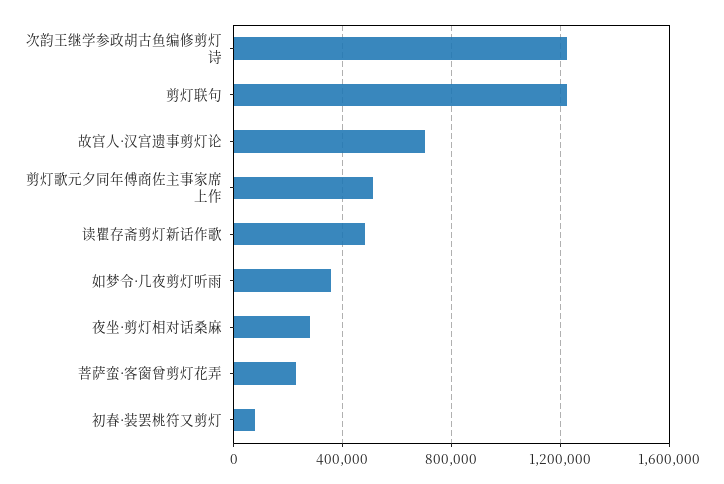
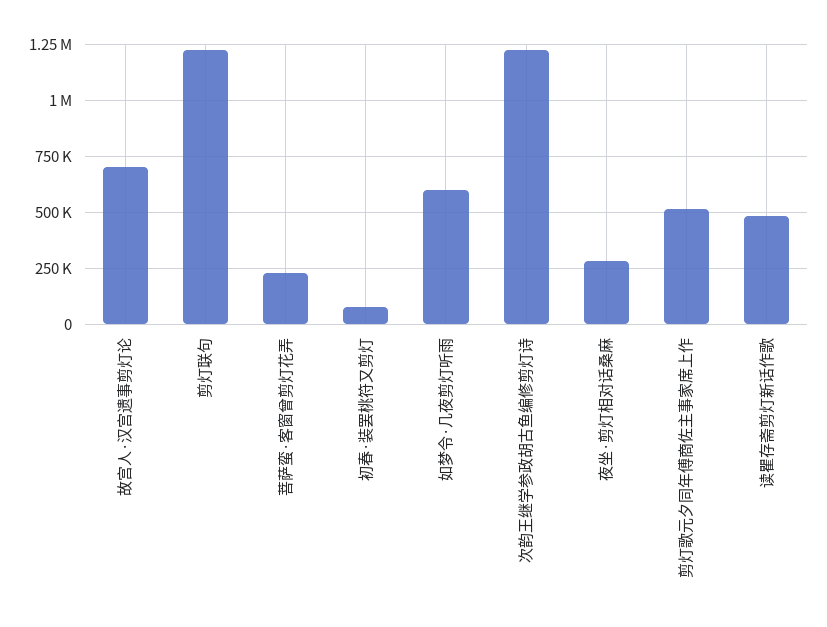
如梦令·几夜剪灯听雨: 350000 -> 600000

